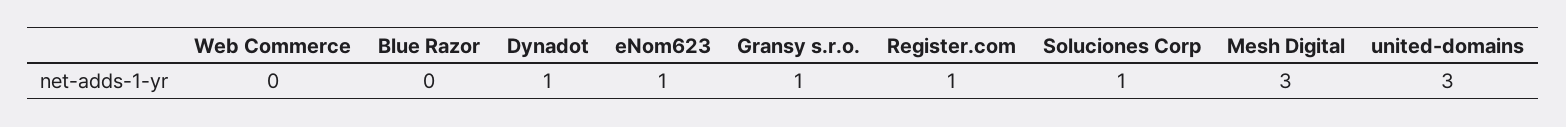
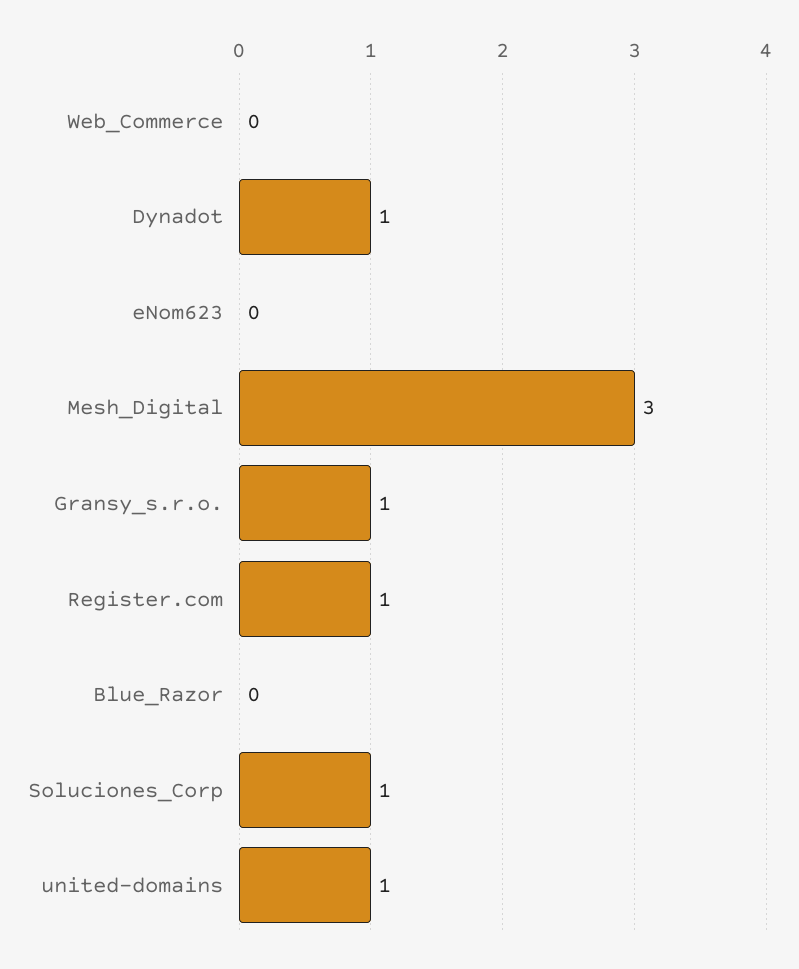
eNom623: 1 -> 0
united-domains: 3 -> 1

